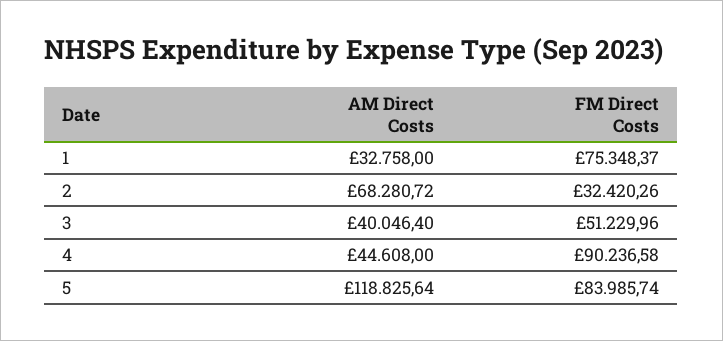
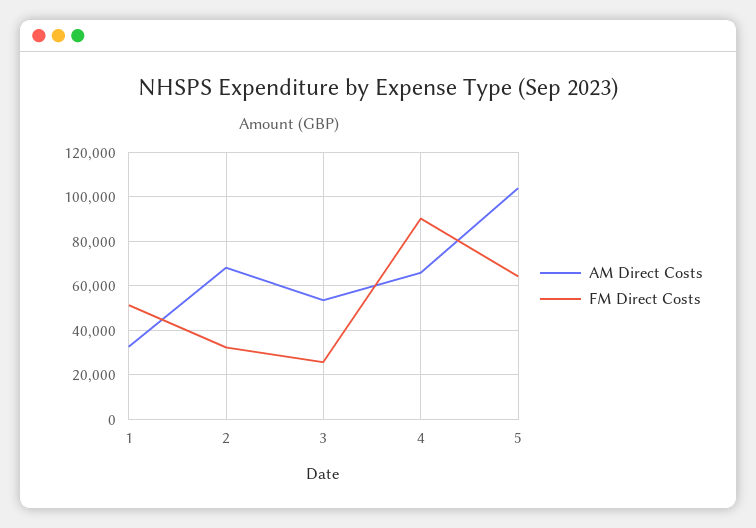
FM Direct Costs, 1: 75348.37 -> 50000
AM Direct Costs, 3: 40046.4 -> 55000
FM Direct Costs, 3: 51229.96 -> 25000
AM Direct Costs, 4: 44608 -> 65000
AM Direct Costs, 5: 118825.64 -> 105000
FM Direct Costs, 5: 83985.74 -> 65000

